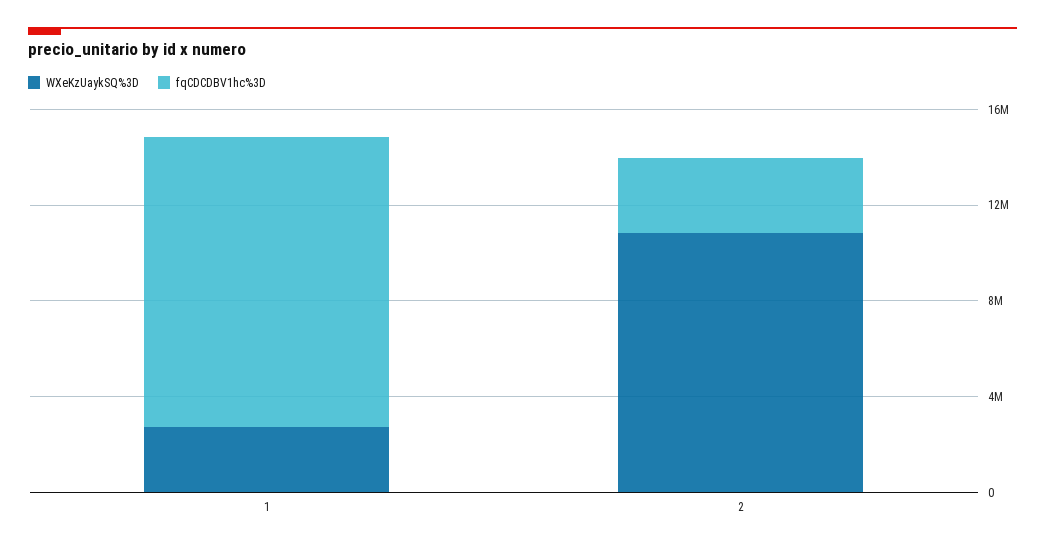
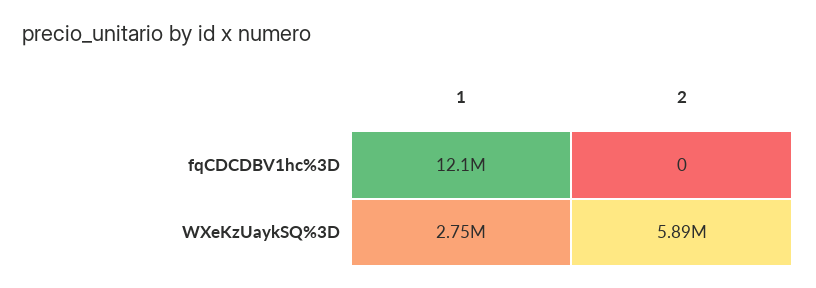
WXeKzUaykSQ%3D, 2: 11000000 -> 5890000
fqCDCDBV1hc%3D, 2: 3000000 -> 0

